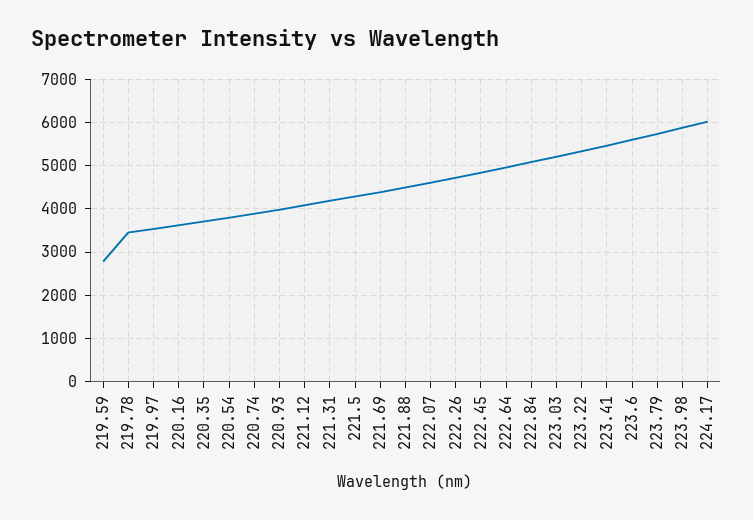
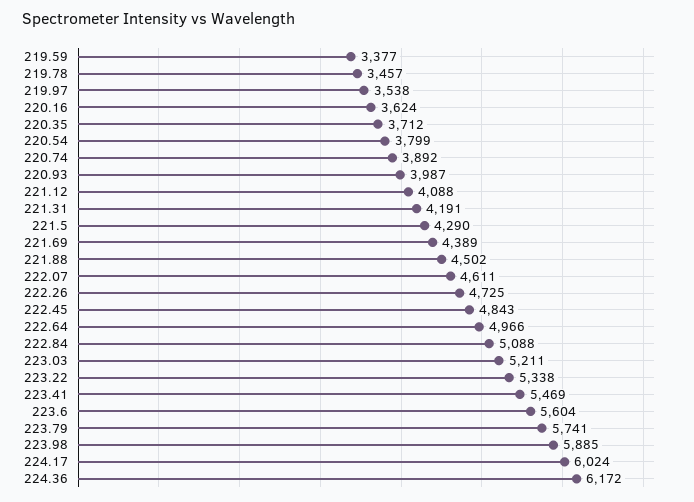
219.59: 2800 -> 3377
224.36: none -> 6172

